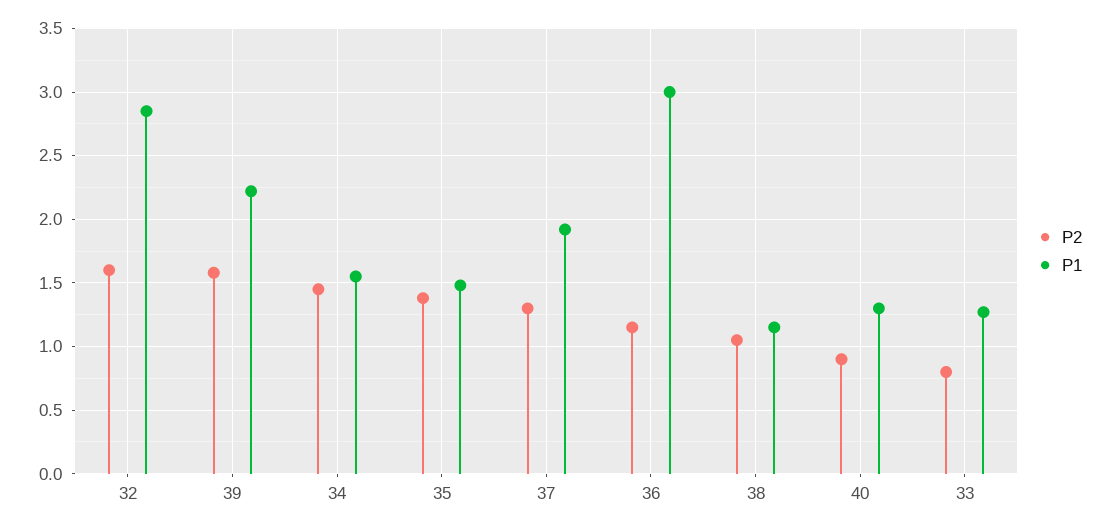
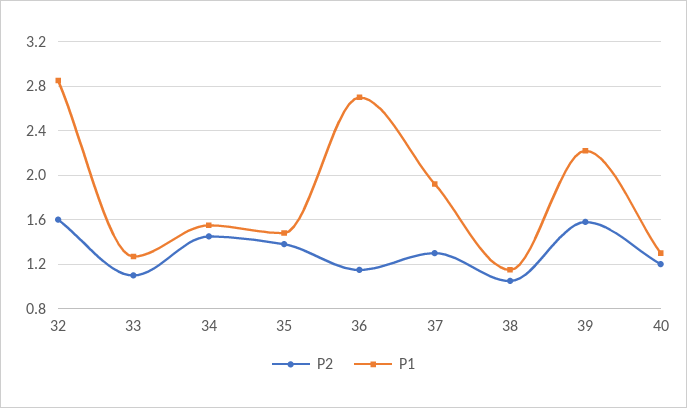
P1, 36: 3 -> 2.7
P2, 40: 0.9 -> 1.2
P2, 33: 0.8 -> 1.1

